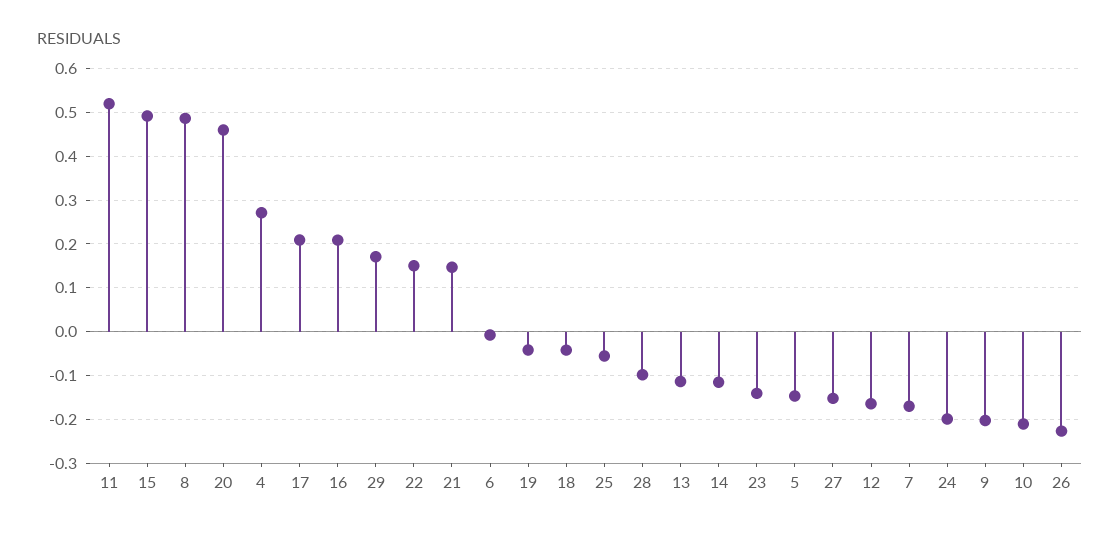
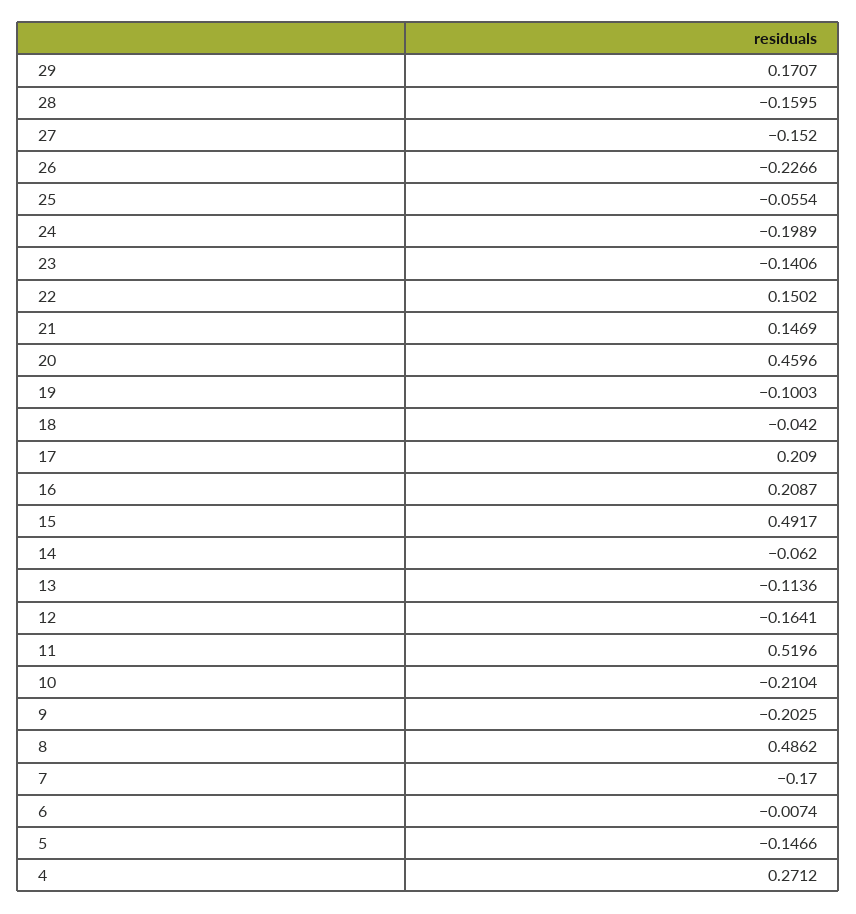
19: -0.04 -> -0.1003
28: -0.1 -> -0.1595
14: -0.12 -> -0.062

